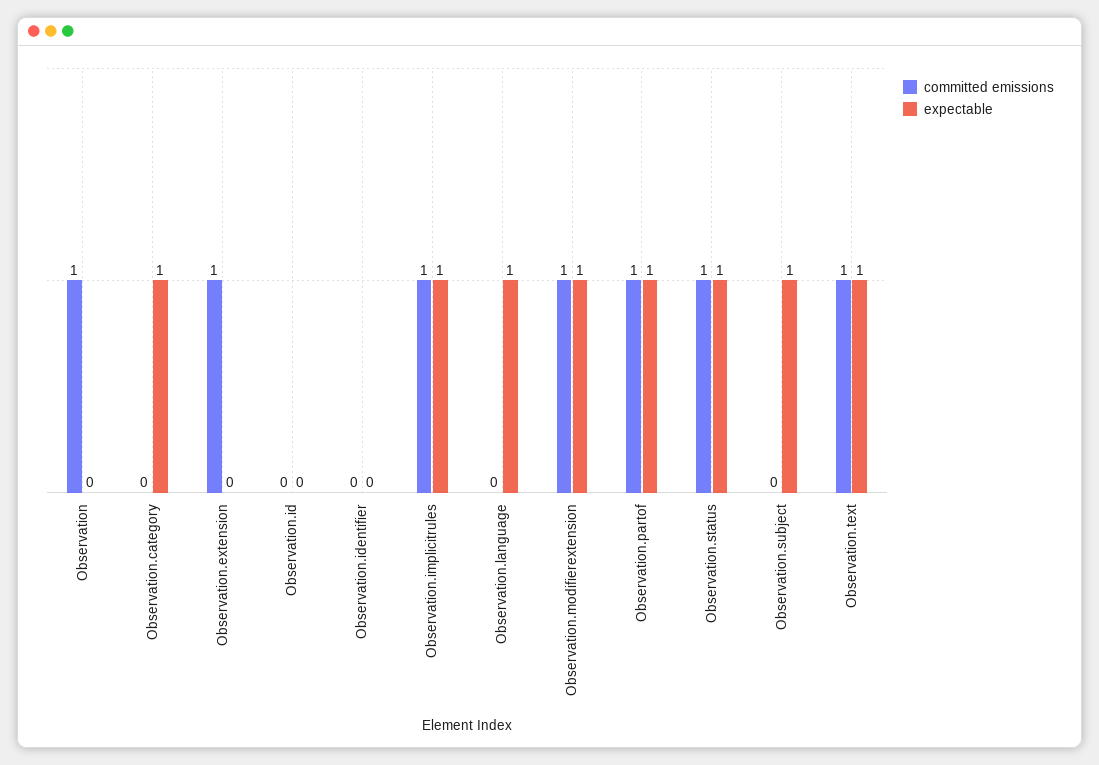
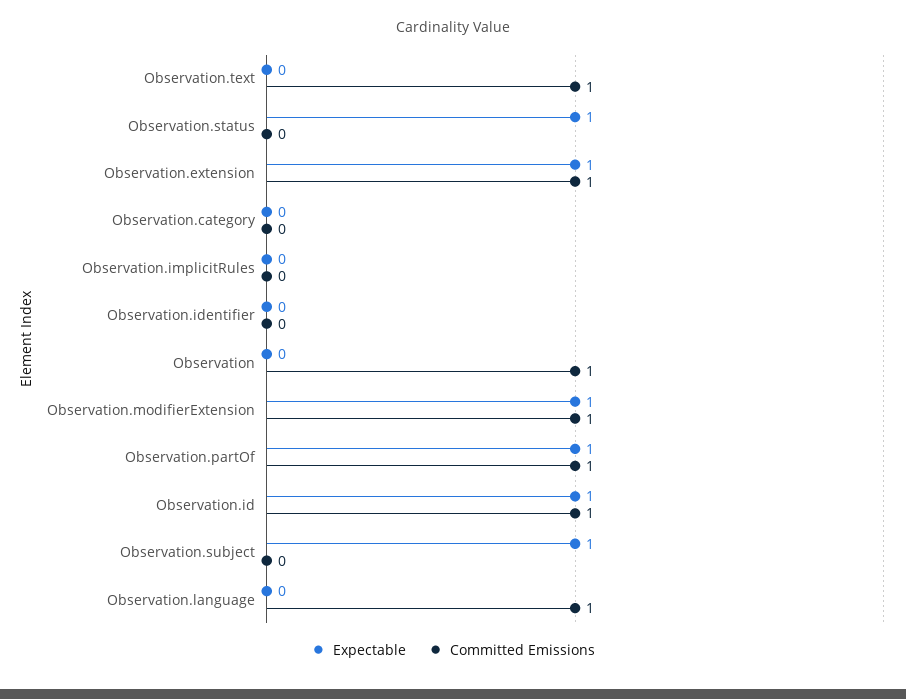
expectable, Observation.category: 1 -> 0
expectable, Observation.extension: 0 -> 1
committed emissions, Observation.id: 0 -> 1
expectable, Observation.id: 0 -> 1
committed emissions, Observation.implicitrules: 1 -> 0
expectable, Observation.implicitrules: 1 -> 0
committed emissions, Observation.language: 0 -> 1
expectable, Observation.language: 1 -> 0
committed emissions, Observation.status: 1 -> 0
expectable, Observation.text: 1 -> 0

